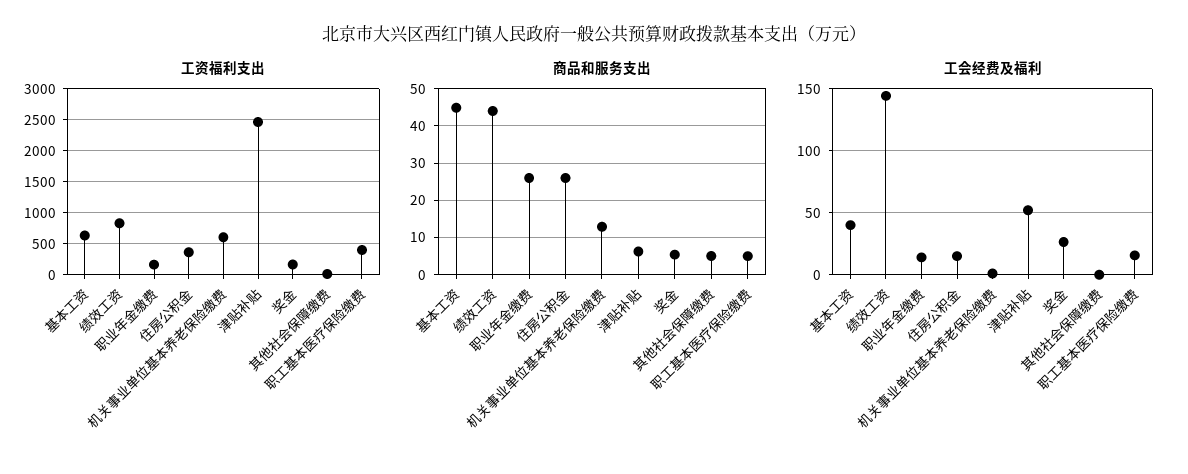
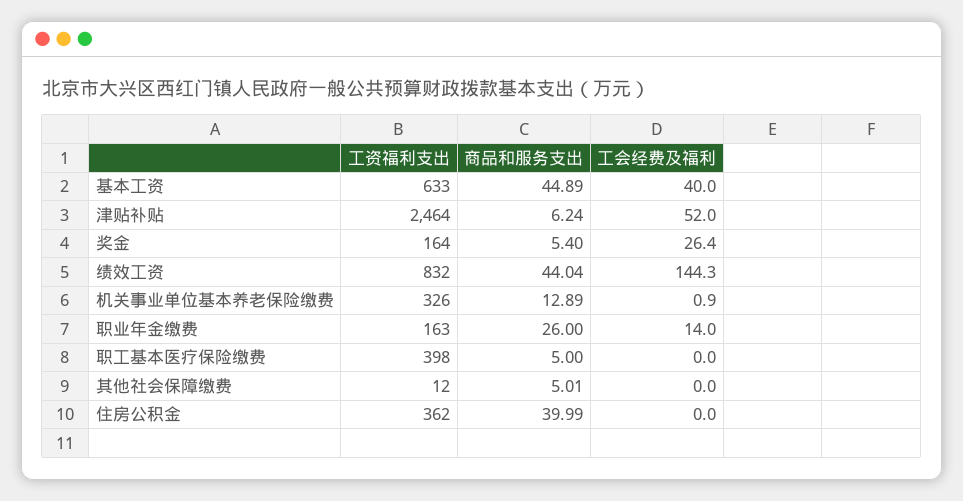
工资福利支出, 机关事业单位基本养老保险缴费: 600 -> 326
商品和服务支出, 住房公积金: 26 -> 39.99
工会经费及福利, 住房公积金: 15 -> 0
工会经费及福利, 职工基本医疗保险缴费: 15 -> 0

